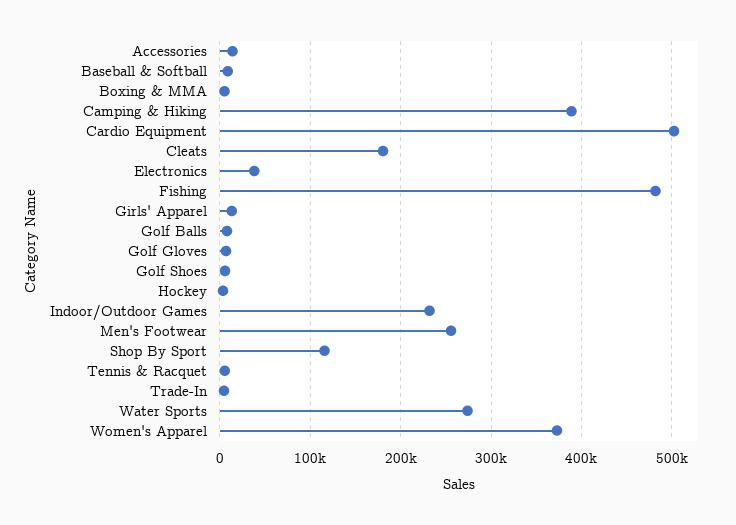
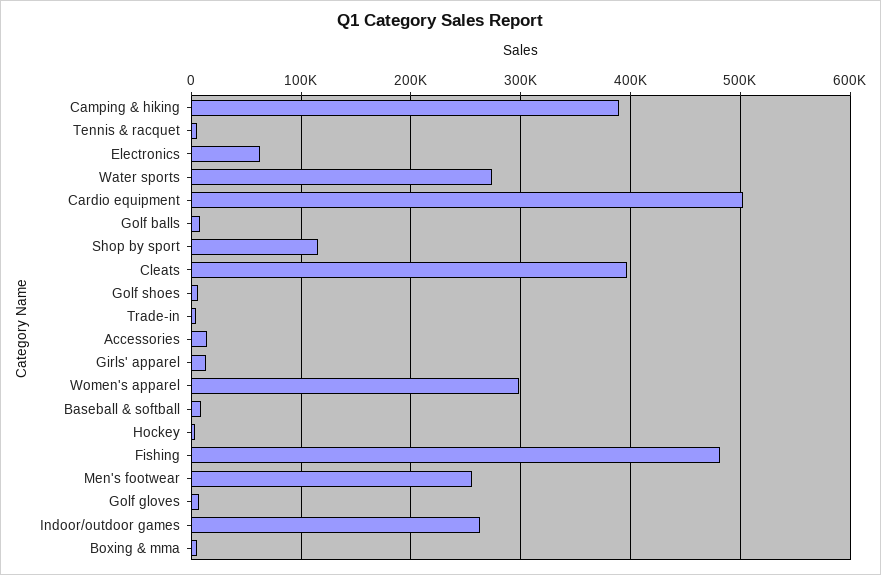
Cleats: 180000 -> 400000
Electronics: 40000 -> 60000
Indoor/Outdoor Games: 230000 -> 260000
Women's Apparel: 370000 -> 300000

